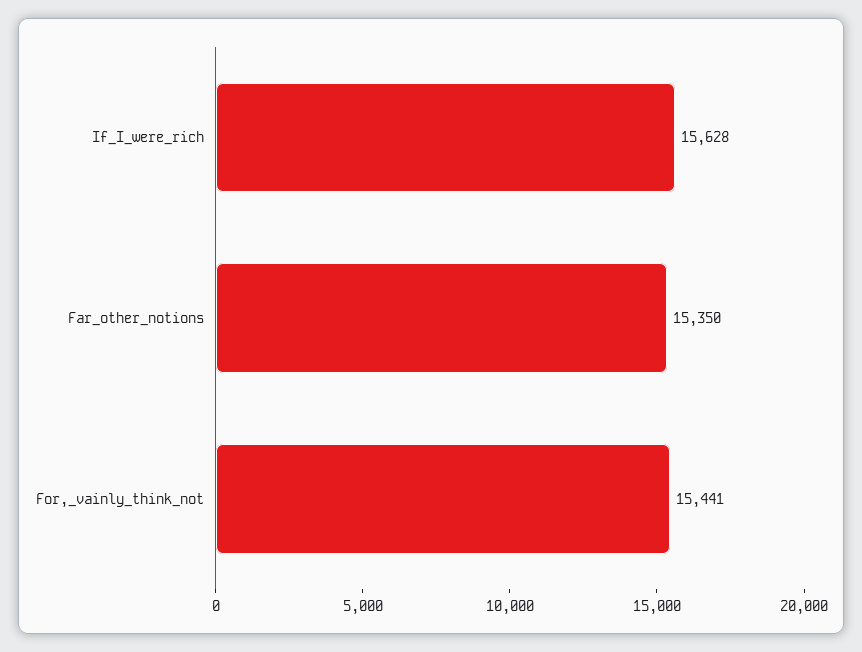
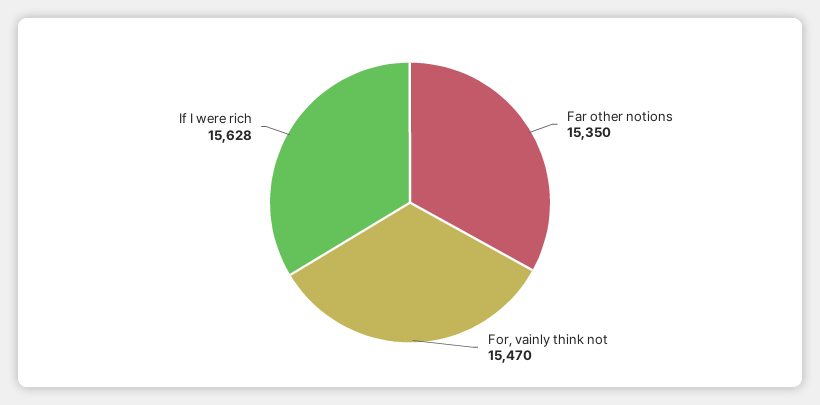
For,_vainly_think_not: 15441 -> 15470

